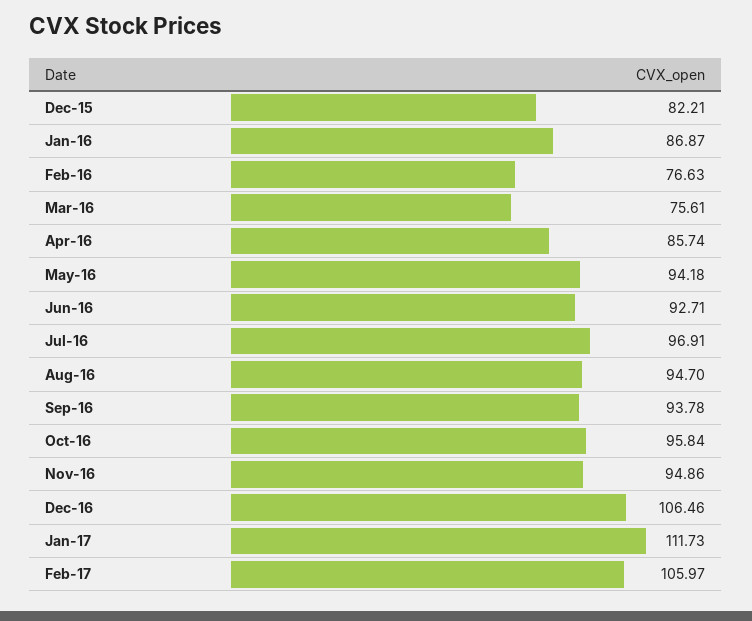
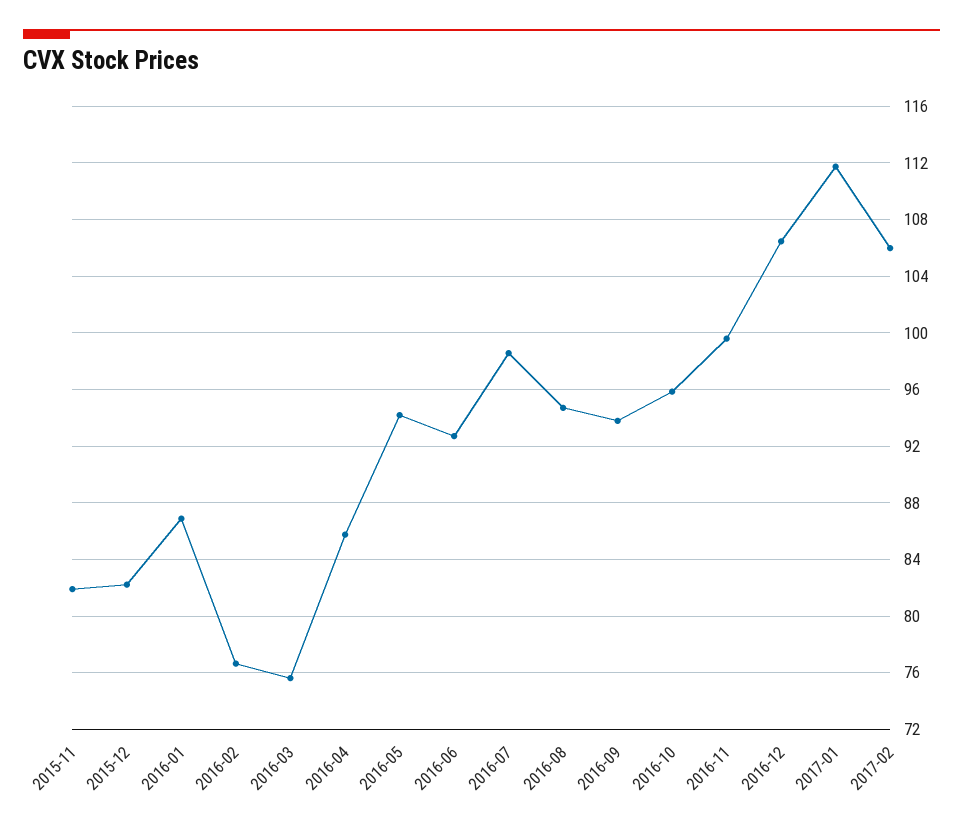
Jul-16: 96.91 -> 98.5
Nov-16: 94.86 -> 99.5
2015-11: none -> 82

